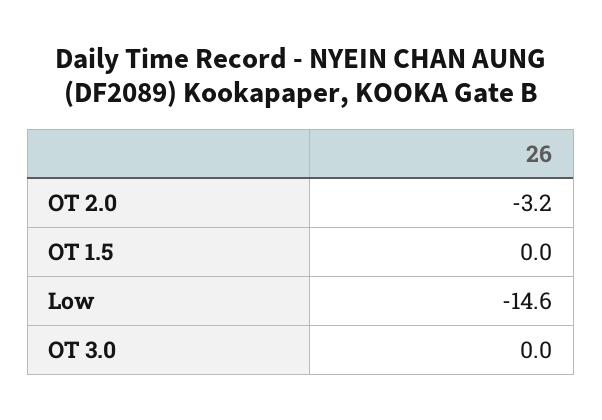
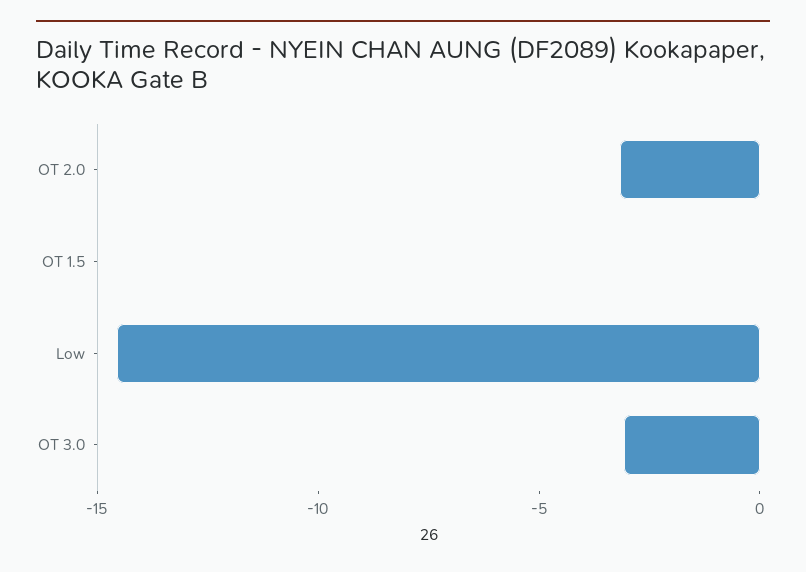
OT 3.0: 0 -> -3

